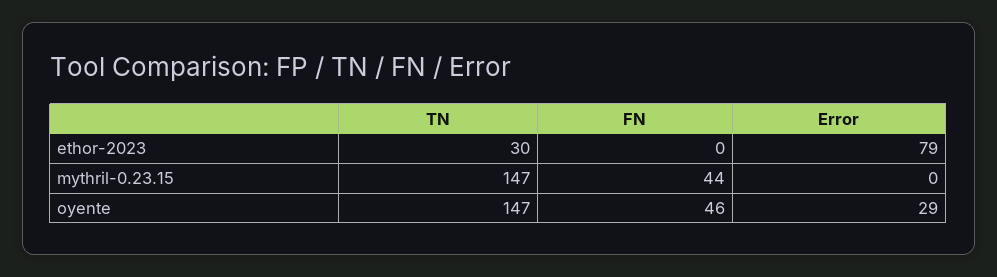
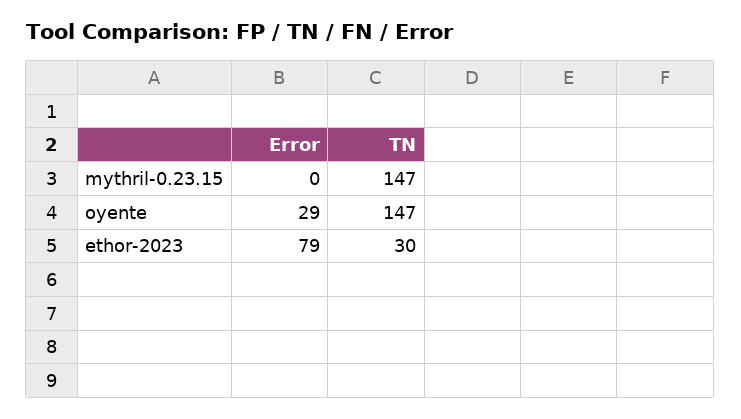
FN, ethor-2023: 0 -> none
FN, mythril-0.23.15: 44 -> none
FN, oyente: 46 -> none

